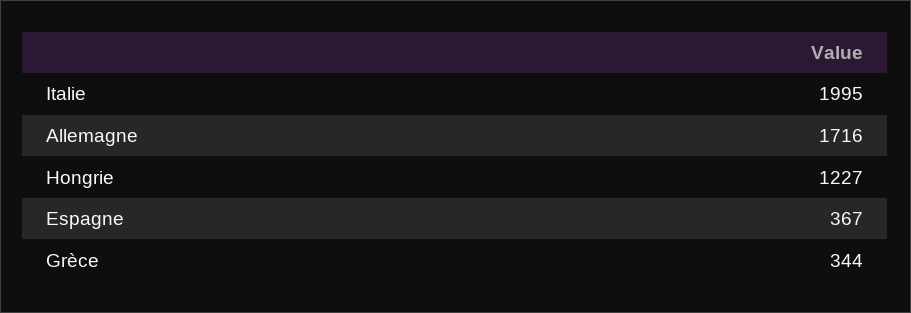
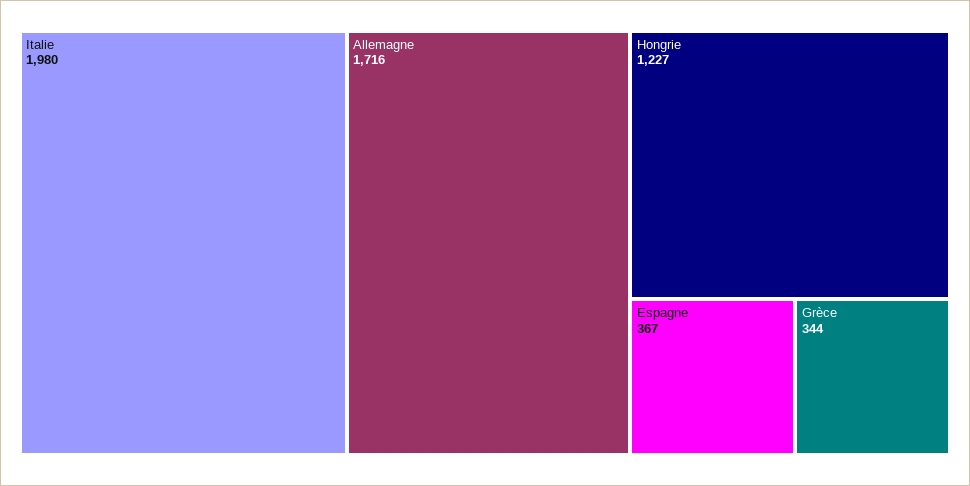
Italie: 1995 -> 1980

